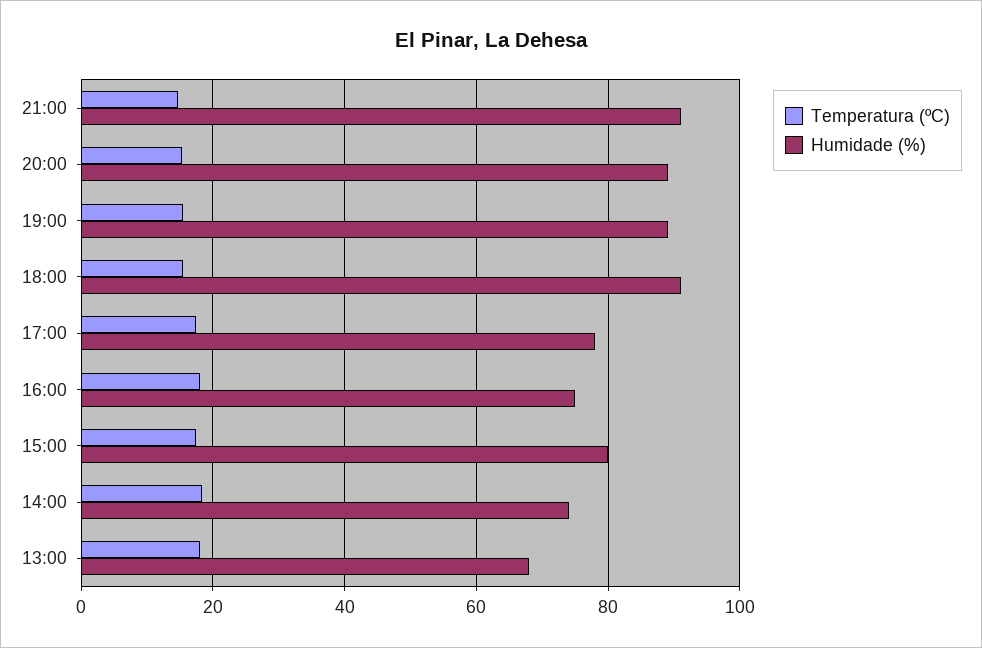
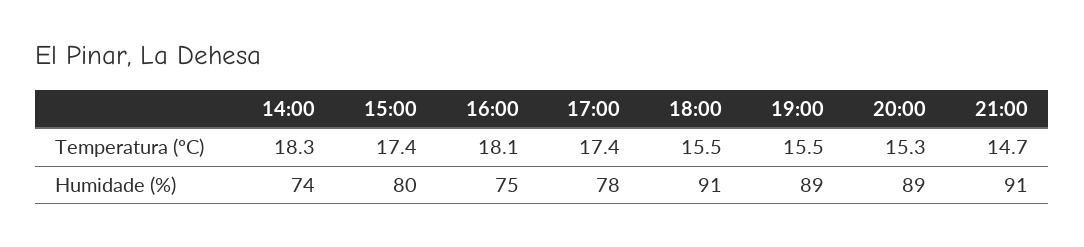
Temperatura (ºC), 13:00: 18 -> none
Humidade (%), 13:00: 68 -> none

